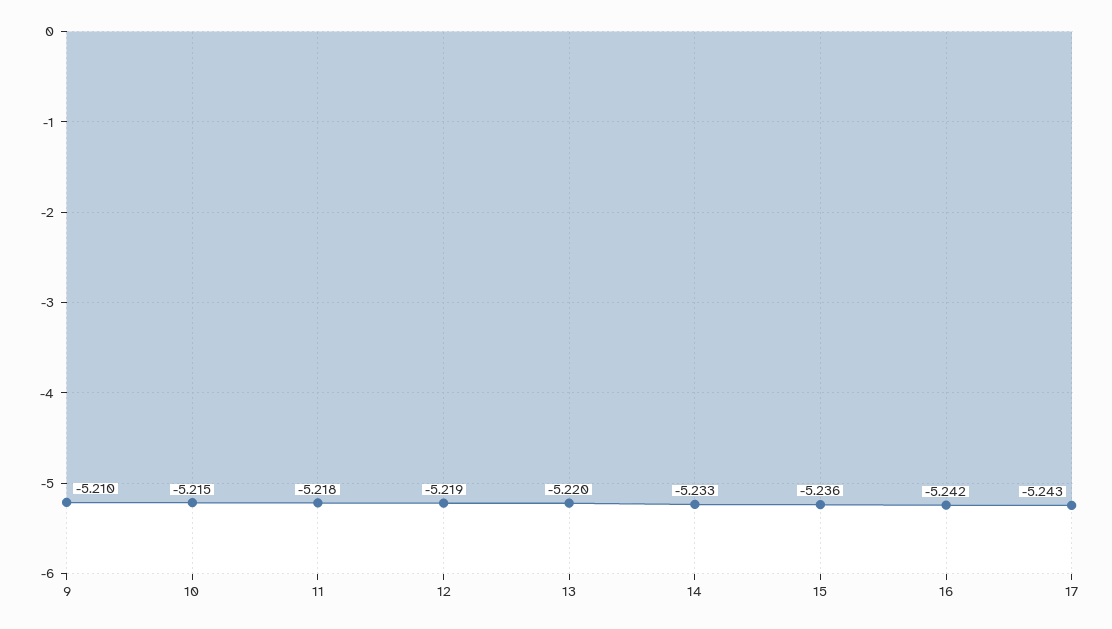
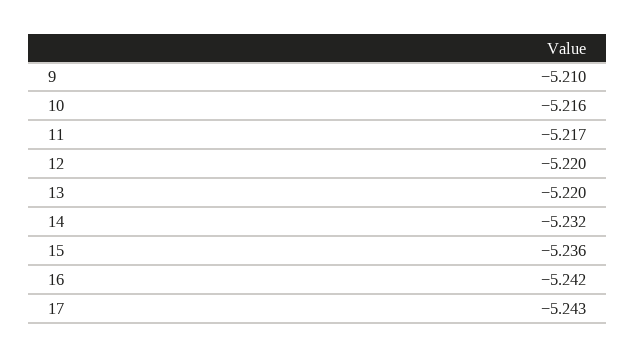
10: -5.215 -> -5.216
11: -5.218 -> -5.217
12: -5.219 -> -5.22
14: -5.233 -> -5.232

